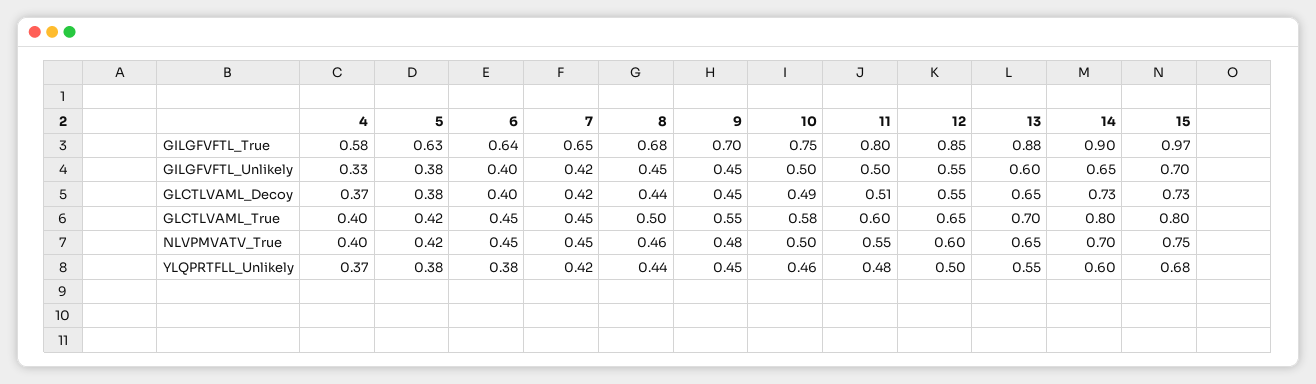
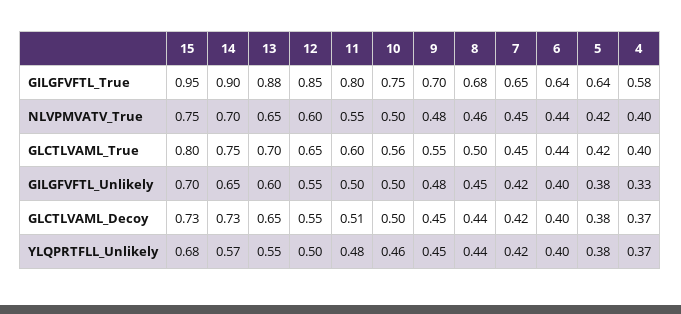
5, GILGFVFTL_True: 0.63 -> 0.64
15, GILGFVFTL_True: 0.97 -> 0.95
9, GILGFVFTL_Unlikely: 0.45 -> 0.48
10, GLCTLVAML_Decoy: 0.49 -> 0.5
6, GLCTLVAML_True: 0.45 -> 0.44
10, GLCTLVAML_True: 0.58 -> 0.56
14, GLCTLVAML_True: 0.8 -> 0.75
6, NLVPMVATV_True: 0.45 -> 0.44
6, YLQPRTFLL_Unlikely: 0.38 -> 0.4
14, YLQPRTFLL_Unlikely: 0.6 -> 0.57

